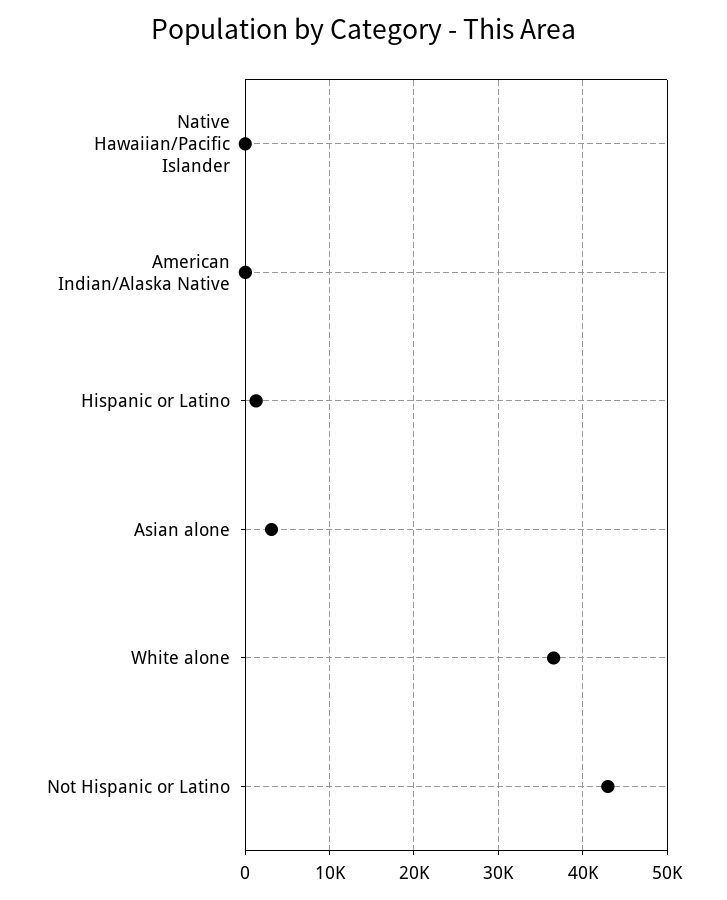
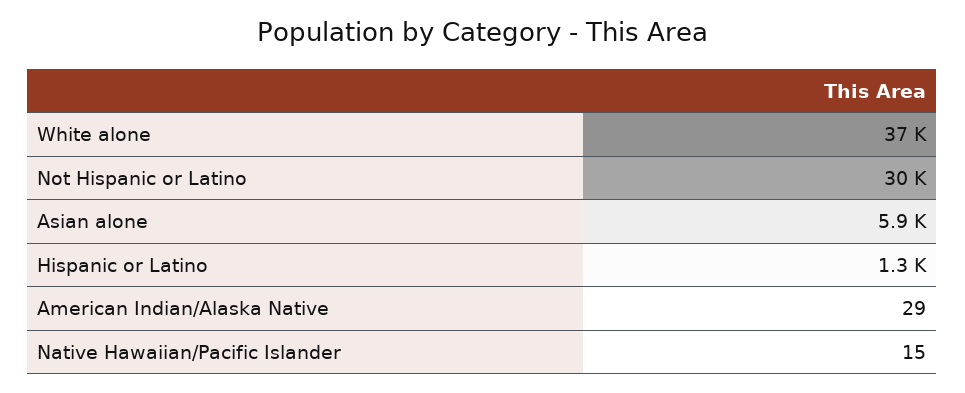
Asian alone: 3000 -> 5900
Not Hispanic or Latino: 43000 -> 30000

